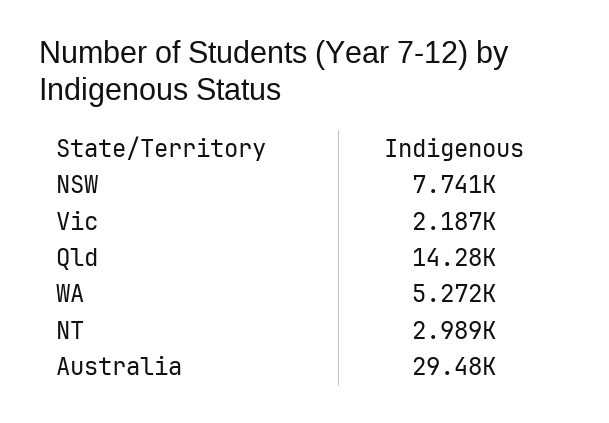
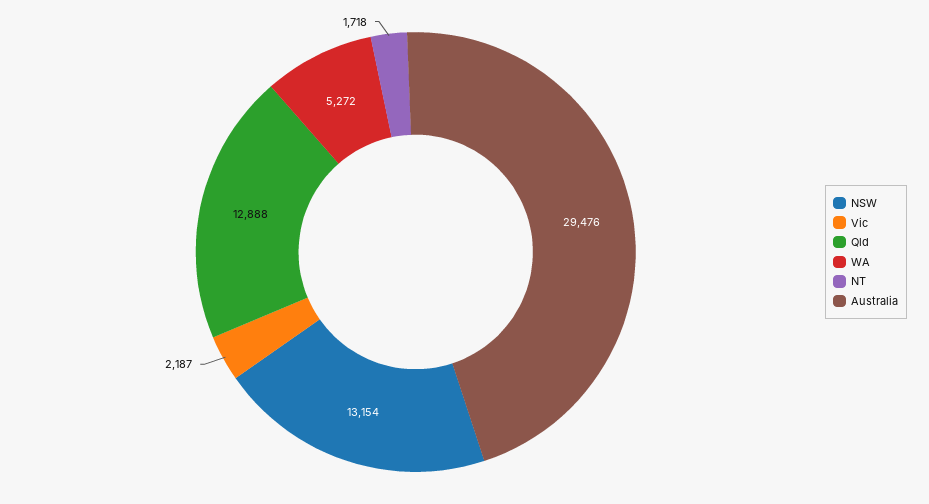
NSW: 7741 -> 13154
Qld: 14280 -> 12888
NT: 2989 -> 1718

